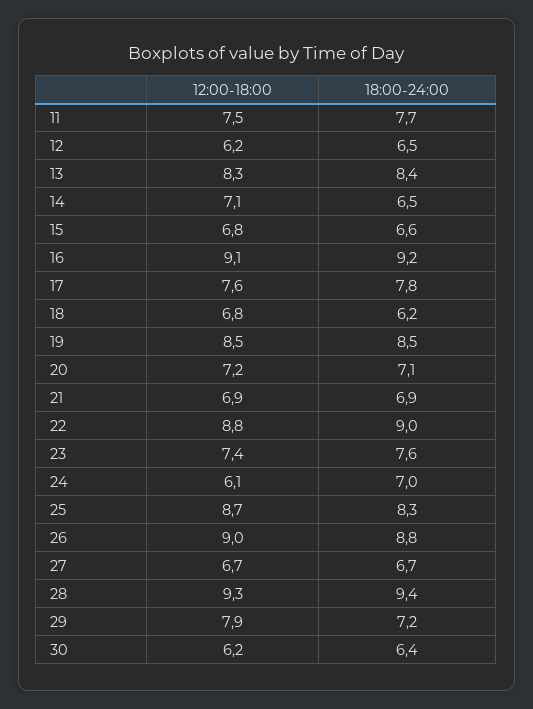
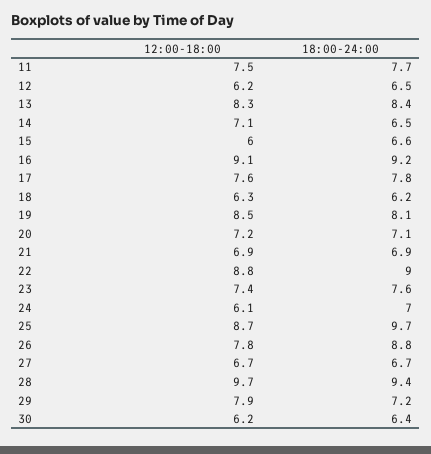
12:00-18:00, 15: 6.8 -> 6
12:00-18:00, 18: 6.8 -> 6.3
18:00-24:00, 19: 8.5 -> 8.1
18:00-24:00, 25: 8.3 -> 9.7
12:00-18:00, 26: 9 -> 7.8
12:00-18:00, 28: 9.3 -> 9.7

